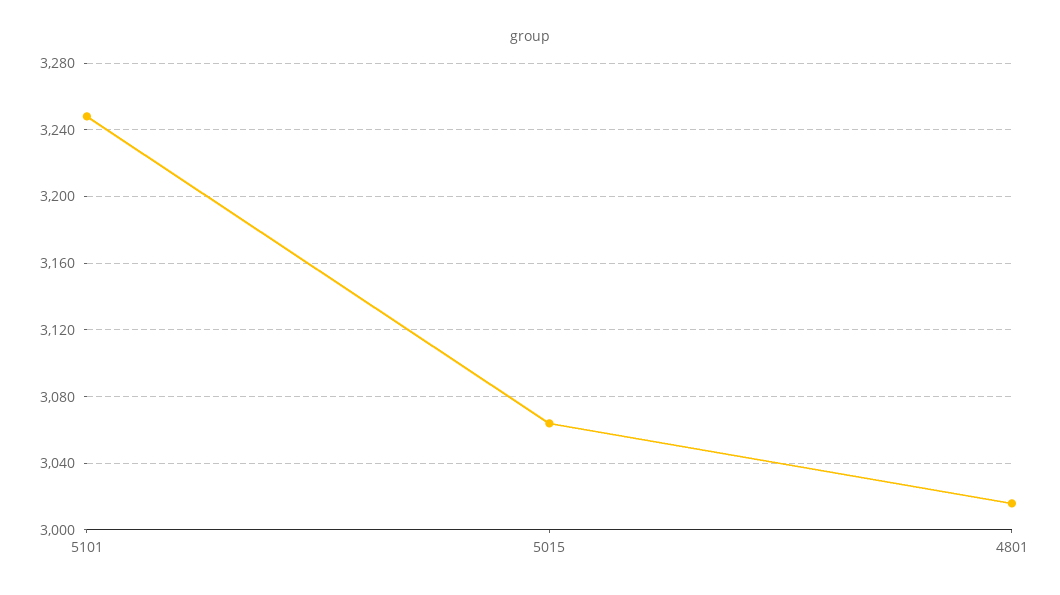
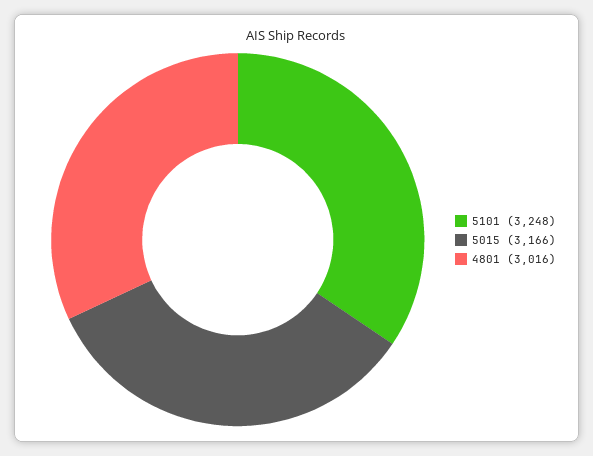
5015: 3065 -> 3166

